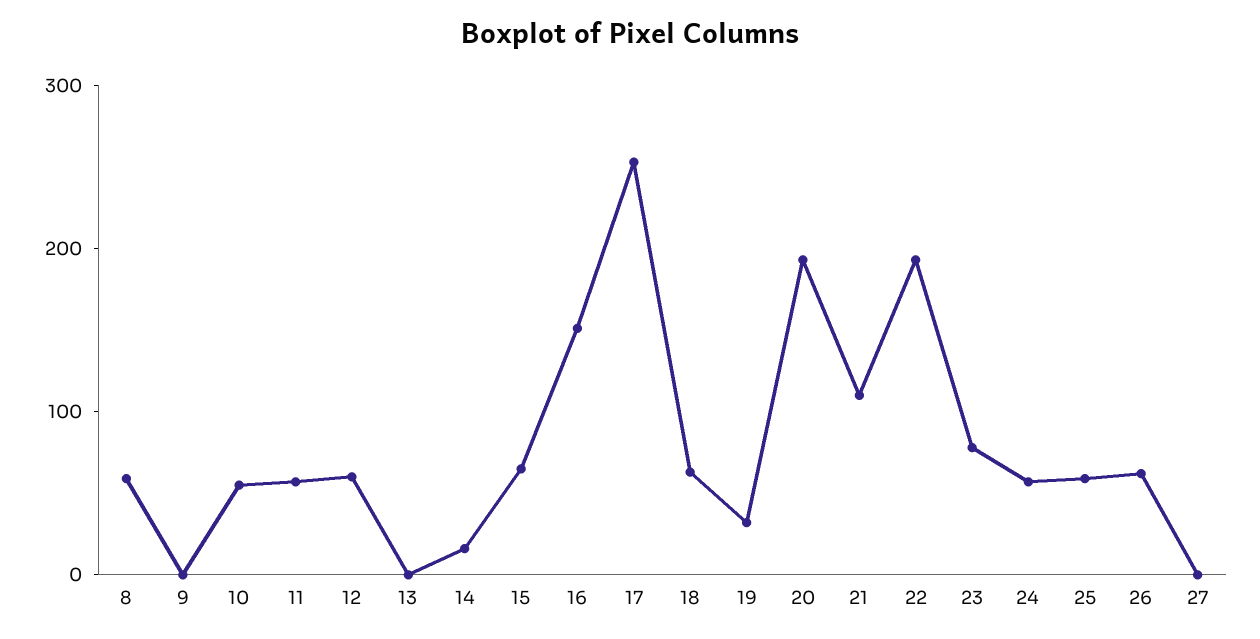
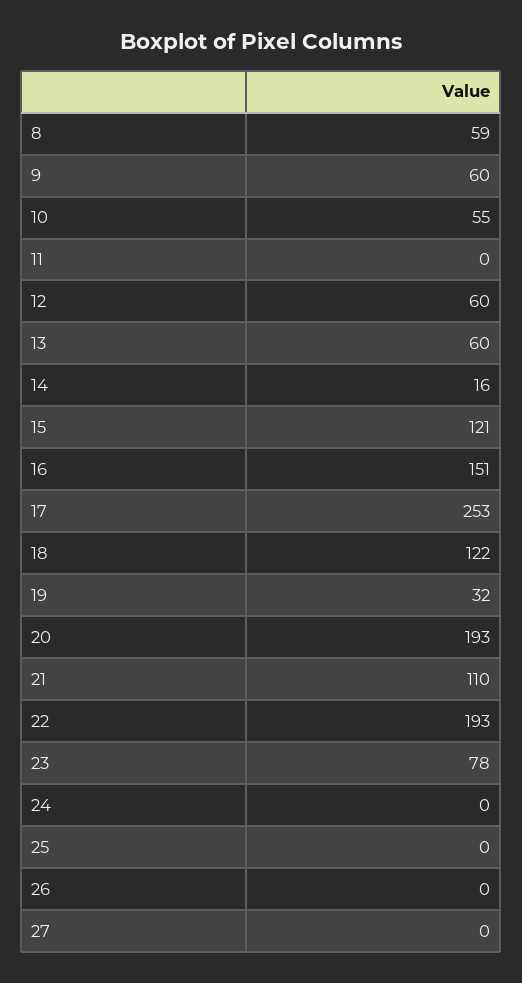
9: 0 -> 60
11: 60 -> 0
13: 0 -> 60
15: 60 -> 121
18: 60 -> 122
24: 60 -> 0
25: 60 -> 0
26: 60 -> 0

